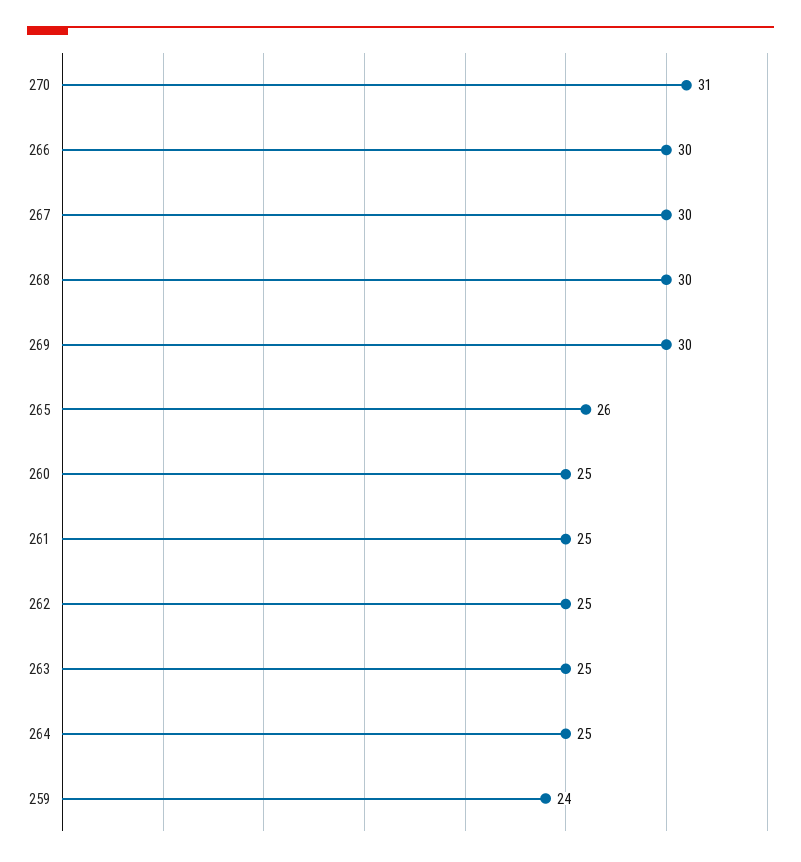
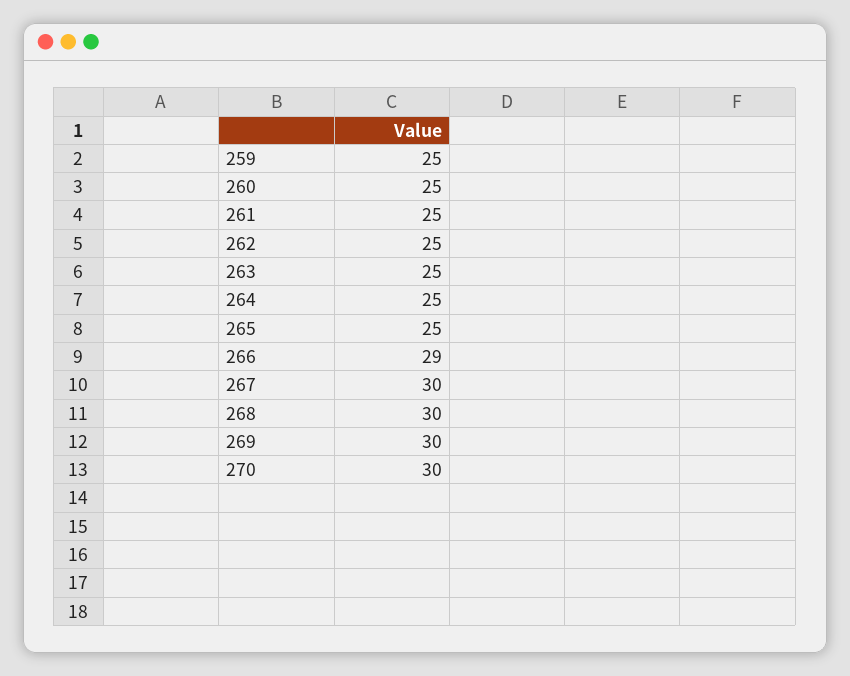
270: 31 -> 30
266: 30 -> 29
265: 26 -> 25
259: 24 -> 25

